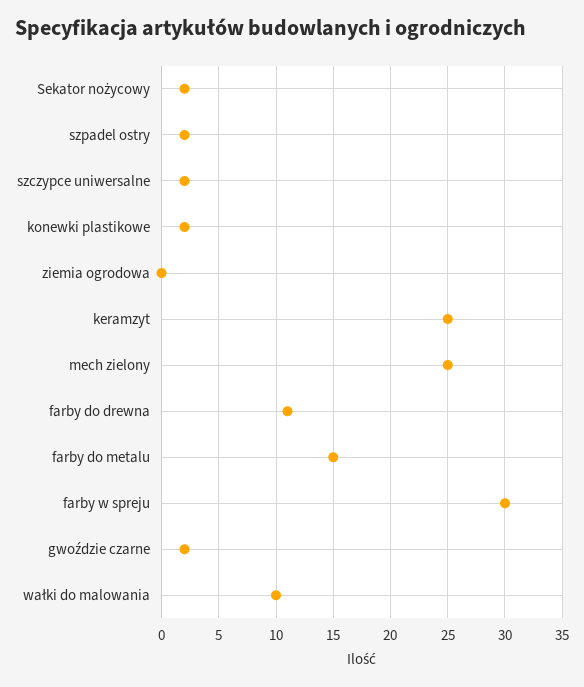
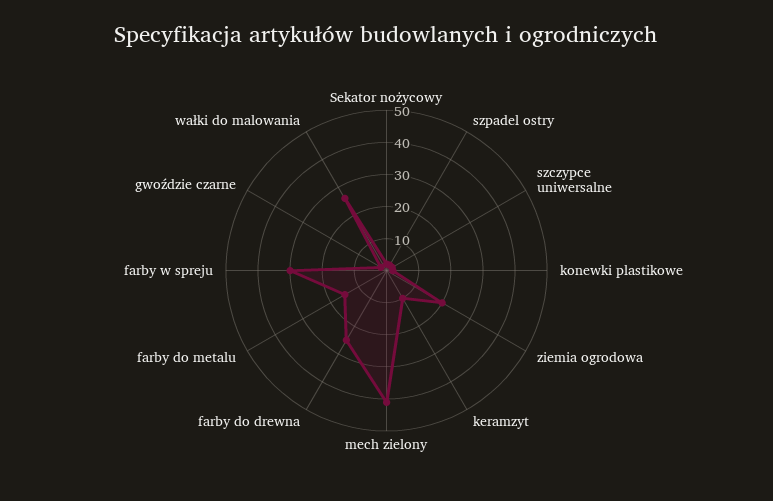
ziemia ogrodowa: 0 -> 20
keramzyt: 25 -> 10
mech zielony: 25 -> 40
farby do drewna: 11 -> 25
wałki do malowania: 10 -> 25

